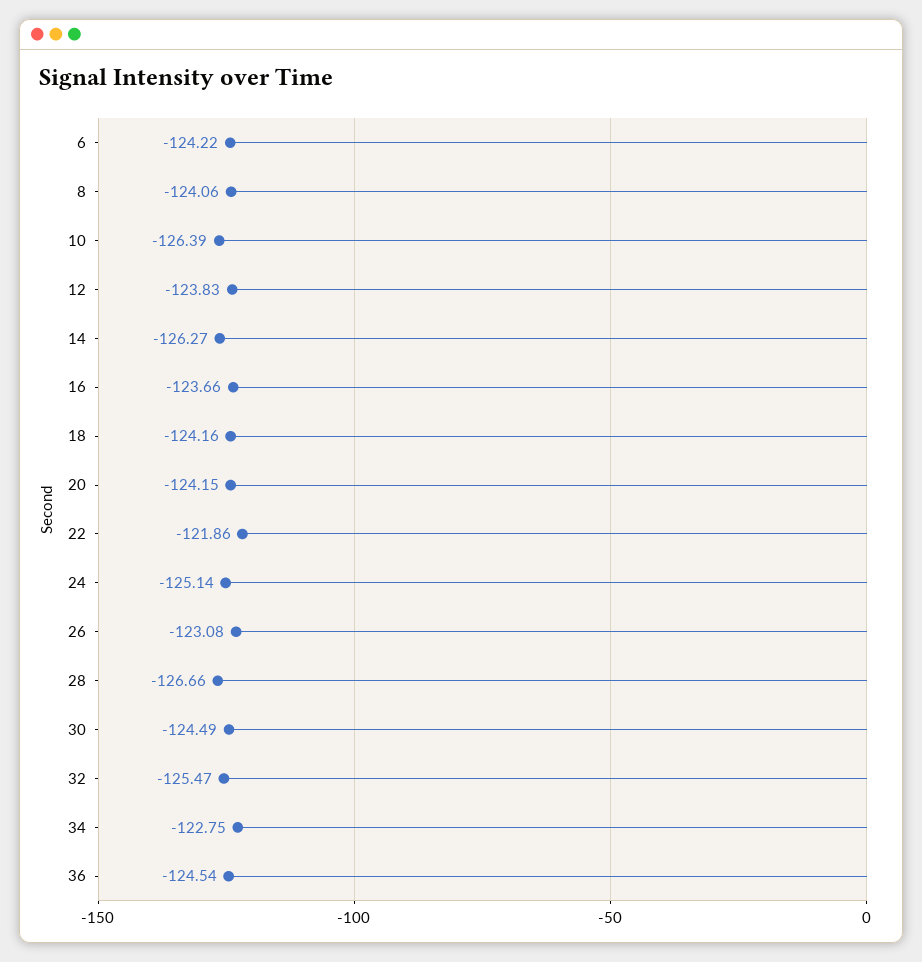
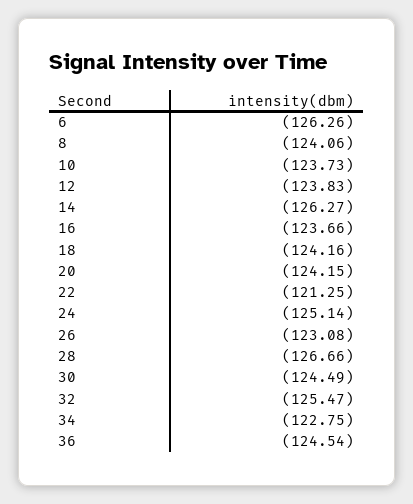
6: -124.22 -> -126.26
10: -126.39 -> -123.73
22: -121.86 -> -121.25

